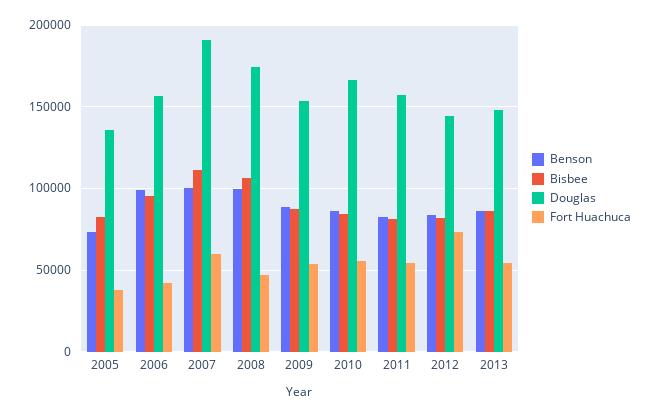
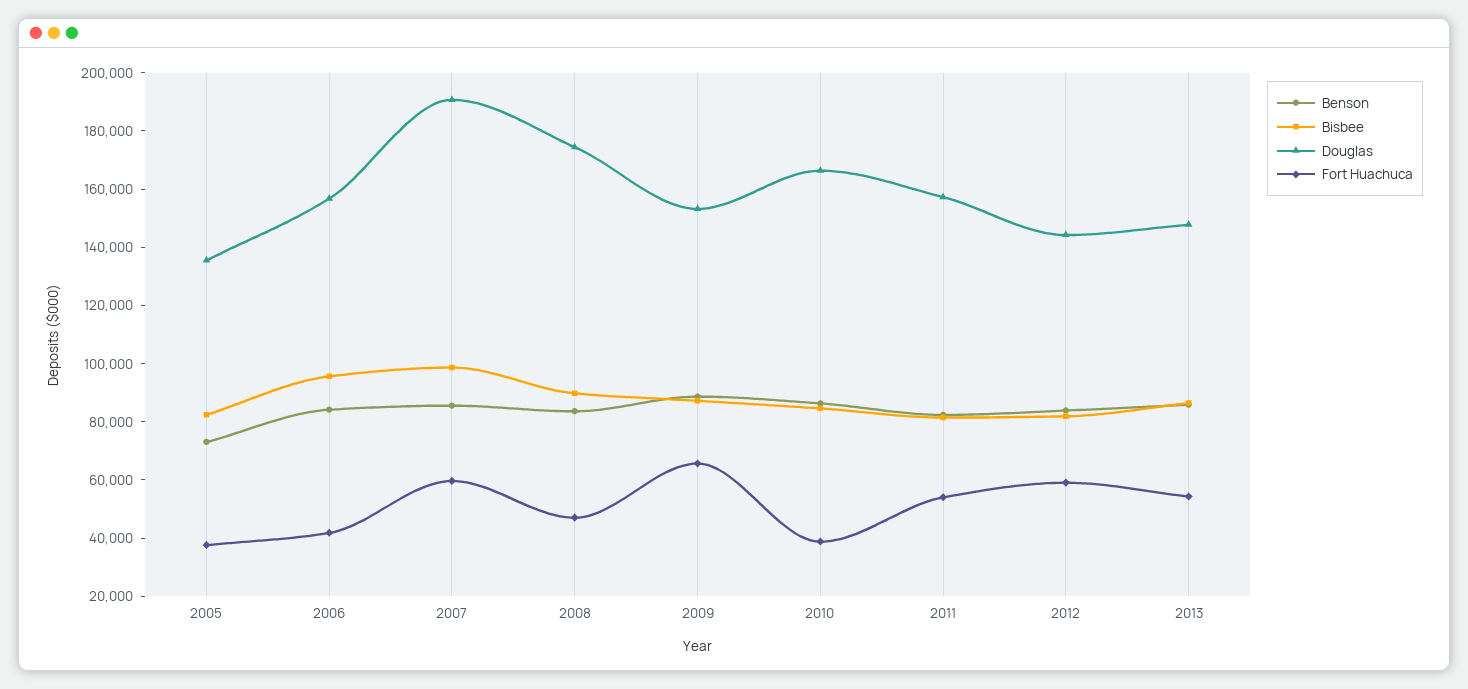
Benson, 2006: 100000 -> 85000
Benson, 2007: 100000 -> 85000
Bisbee, 2007: 110000 -> 100000
Benson, 2008: 100000 -> 85000
Bisbee, 2008: 105000 -> 90000
Fort Huachuca, 2009: 55000 -> 65000
Fort Huachuca, 2010: 55000 -> 40000
Fort Huachuca, 2012: 75000 -> 60000

